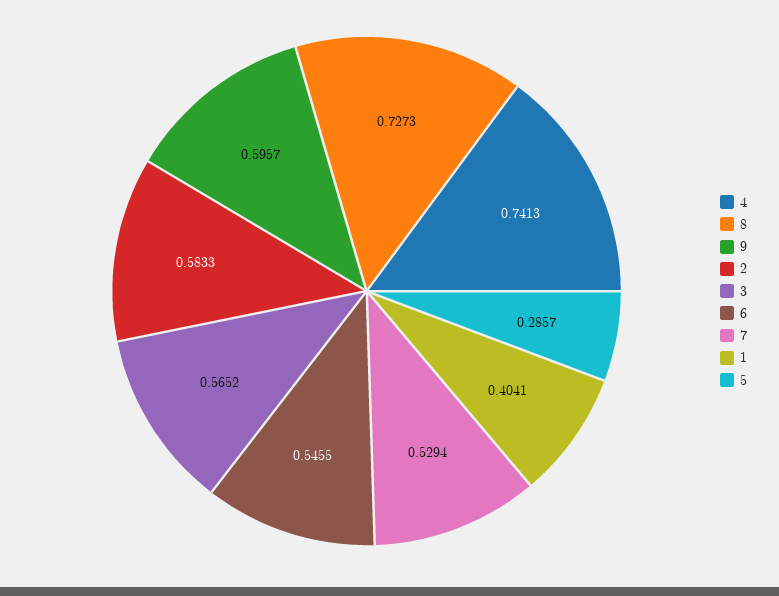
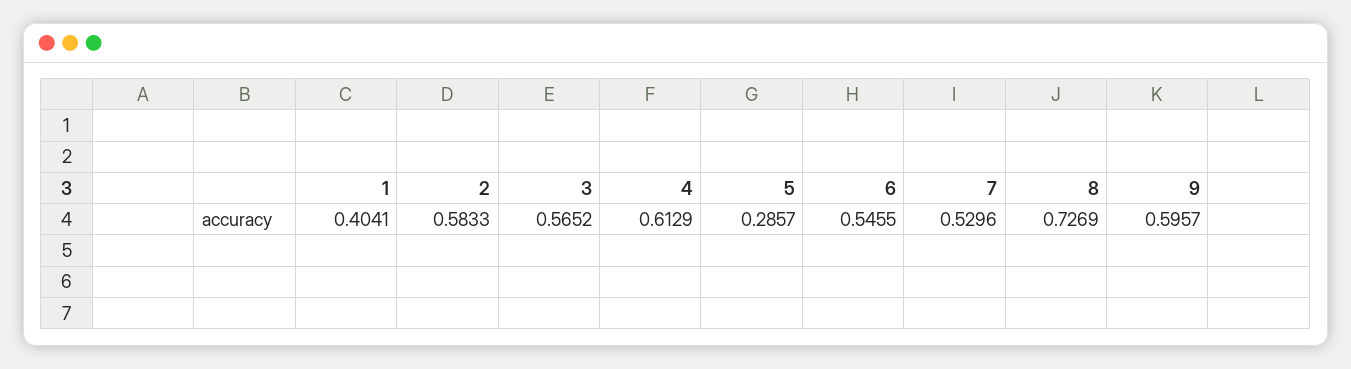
4: 0.7413 -> 0.6129
8: 0.7273 -> 0.7269
7: 0.5294 -> 0.5296

